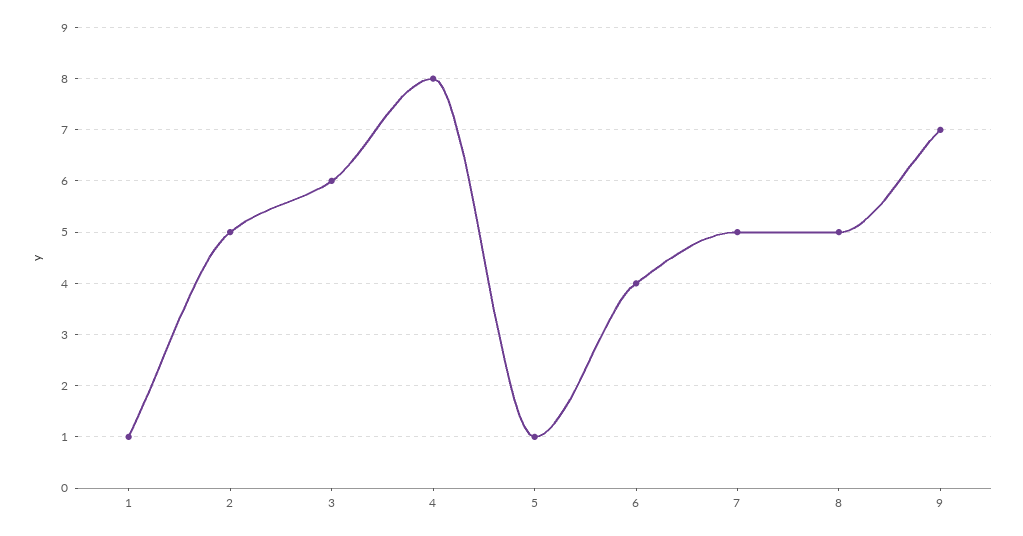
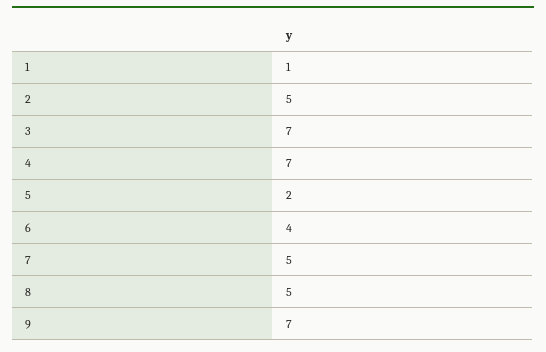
3: 6 -> 7
4: 8 -> 7
5: 1 -> 2

